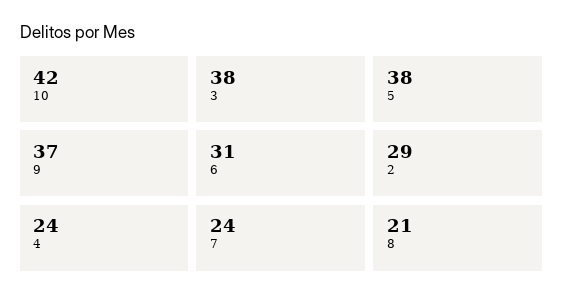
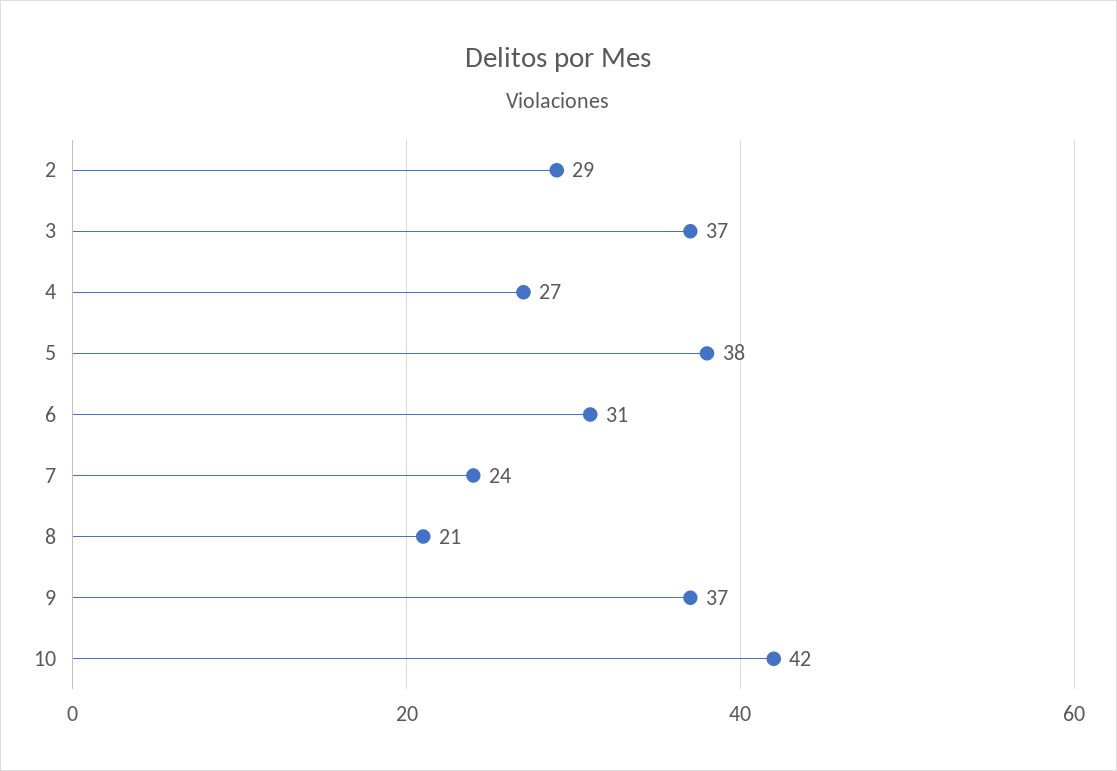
3: 38 -> 37
4: 24 -> 27

